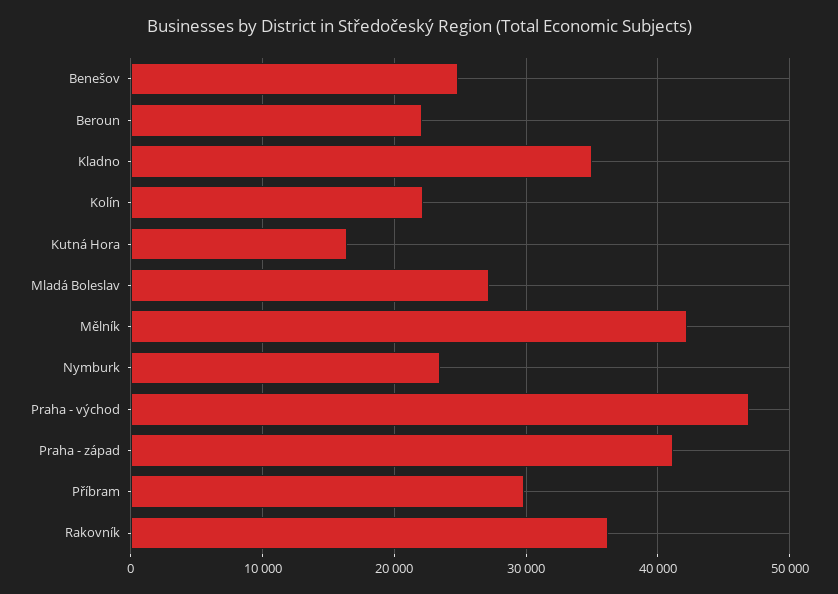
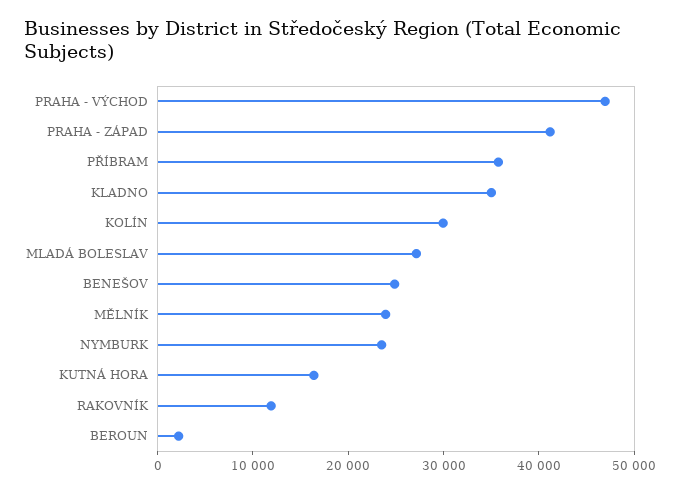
Beroun: 22000 -> 2000
Kolín: 22000 -> 30000
Mělník: 42000 -> 24000
Příbram: 30000 -> 36000
Rakovník: 36000 -> 12000

